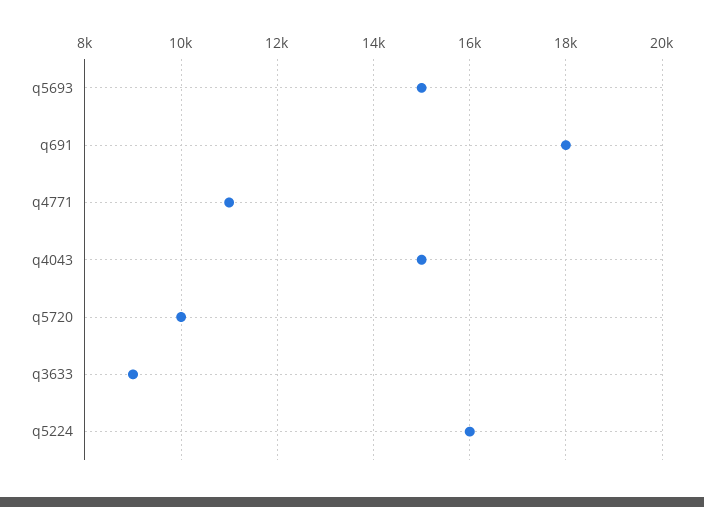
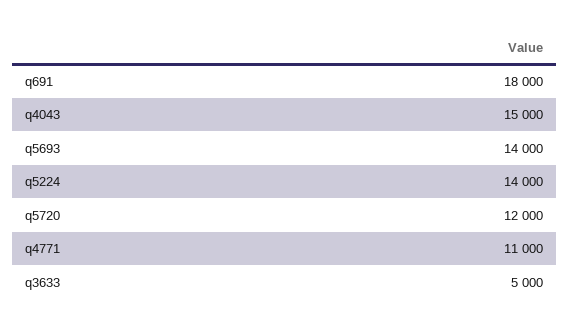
q5693: 15000 -> 14000
q5720: 10000 -> 12000
q3633: 9000 -> 5000
q5224: 16000 -> 14000

